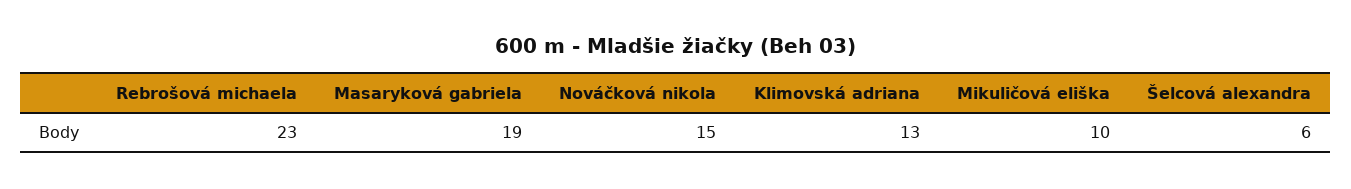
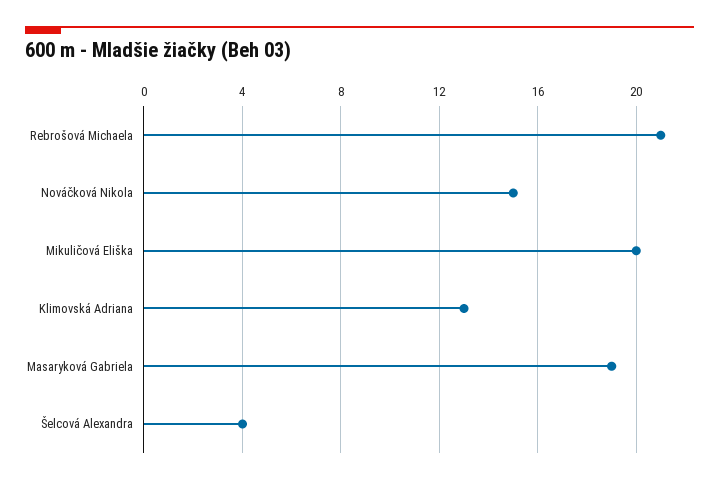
Rebrošová michaela: 23 -> 21
Mikuličová eliška: 10 -> 20
Šelcová alexandra: 6 -> 4

